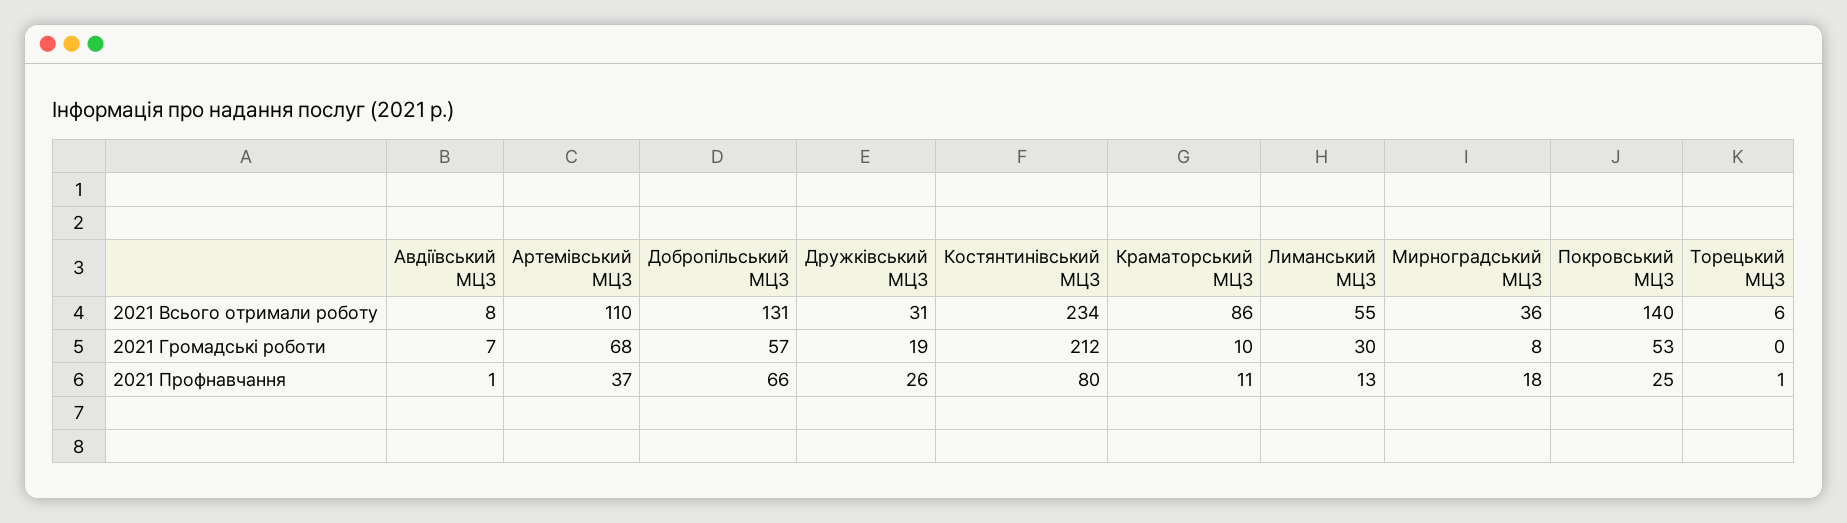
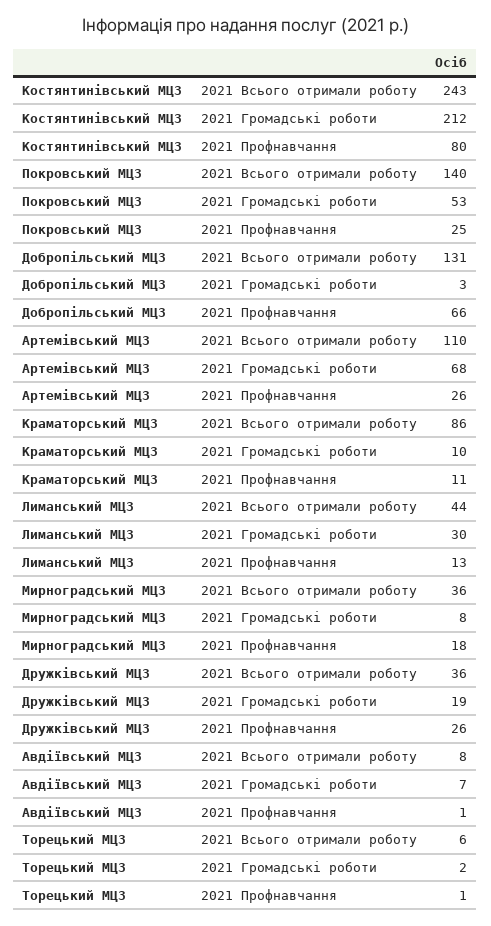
Дружківський МЦЗ, 2021 Всього отримали роботу: 31 -> 36
Костянтинівський МЦЗ, 2021 Всього отримали роботу: 234 -> 243
Лиманський МЦЗ, 2021 Всього отримали роботу: 55 -> 44
Добропільський МЦЗ, 2021 Громадські роботи: 57 -> 3
Торецький МЦЗ, 2021 Громадські роботи: 0 -> 2
Артемівський МЦЗ, 2021 Профнавчання: 37 -> 26

